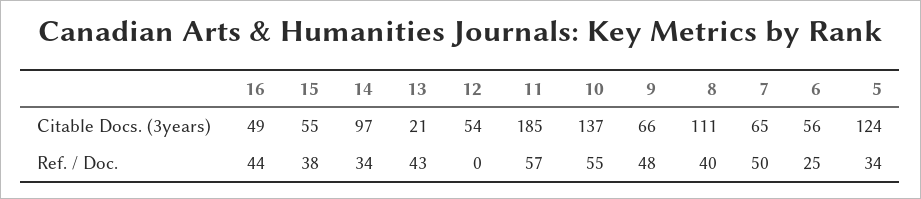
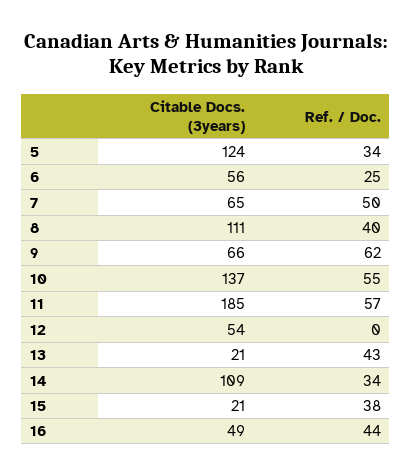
15, Citable Docs. (3years): 55 -> 21
14, Citable Docs. (3years): 97 -> 109
9, Ref. / Doc.: 48 -> 62

